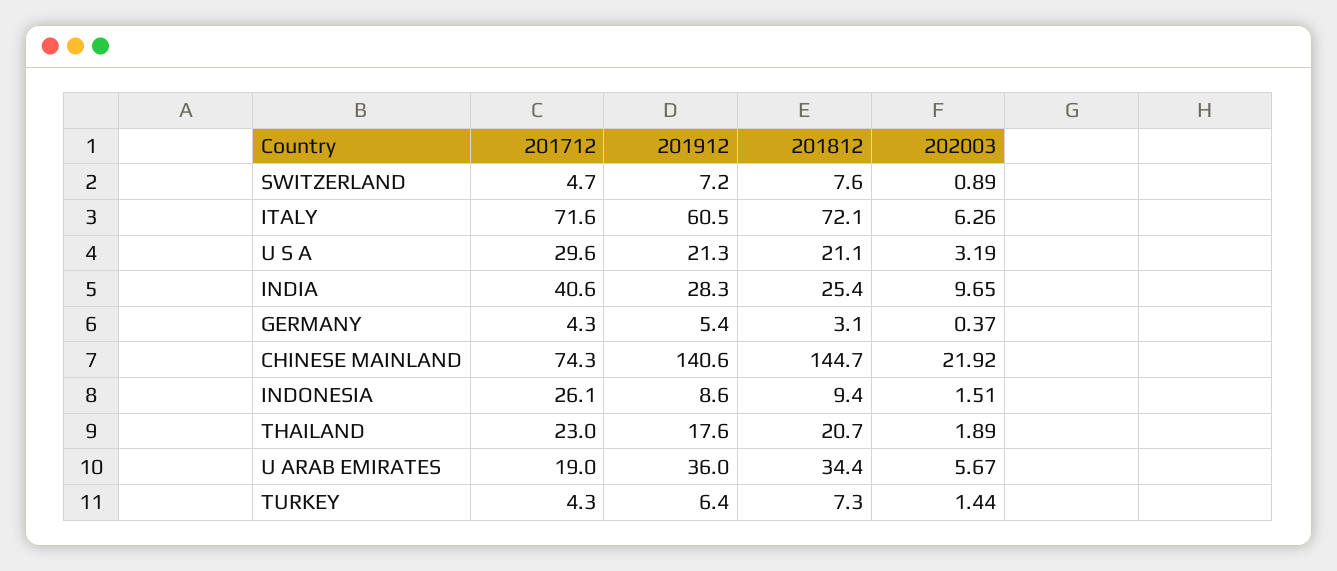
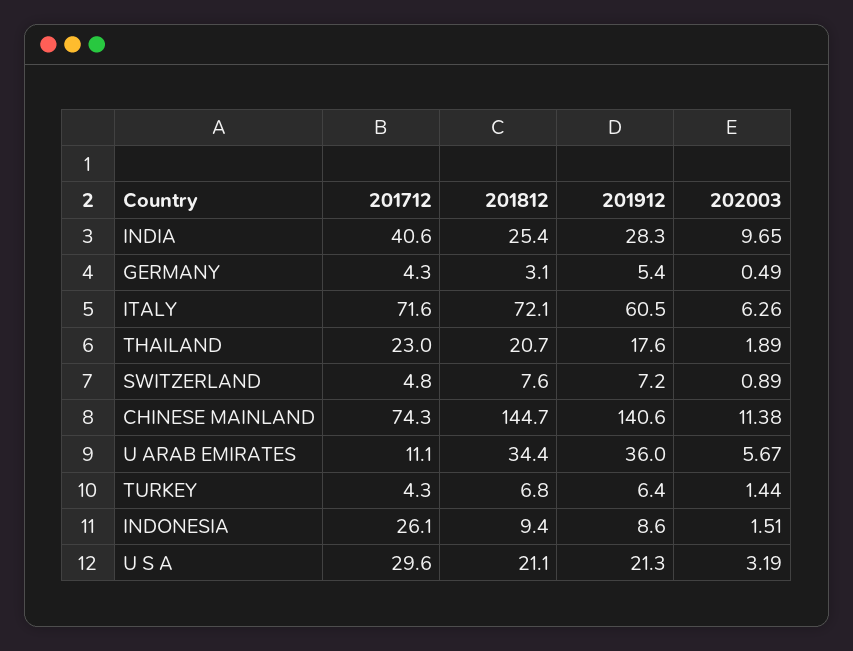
201712, SWITZERLAND: 4.7 -> 4.8
202003, GERMANY: 0.37 -> 0.49
202003, CHINESE MAINLAND: 21.92 -> 11.38
201712, U ARAB EMIRATES: 19 -> 11.1
201812, TURKEY: 7.3 -> 6.8

